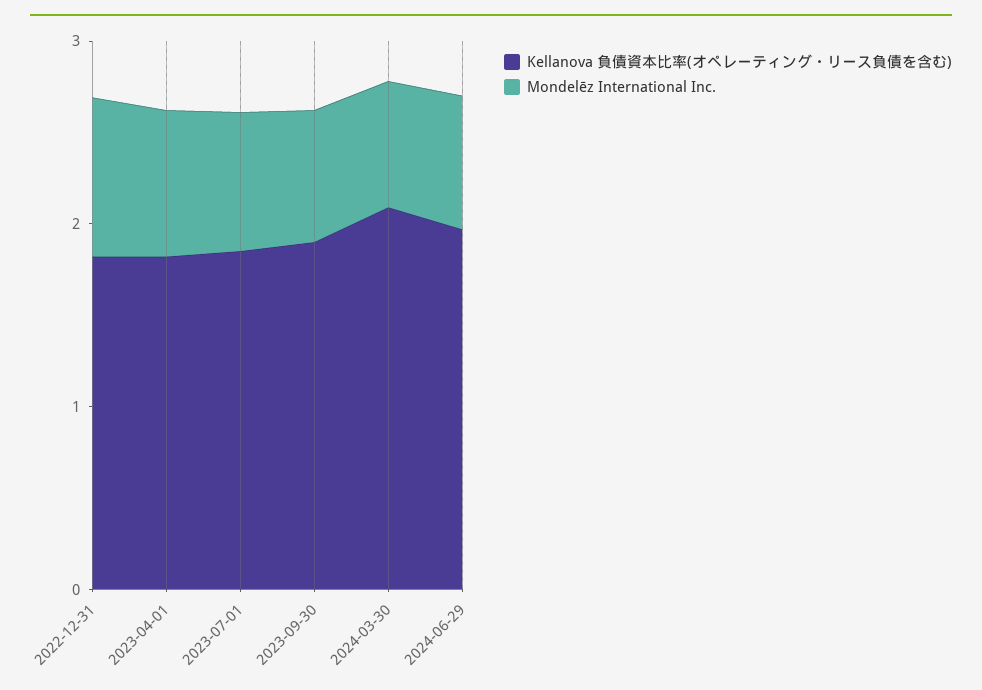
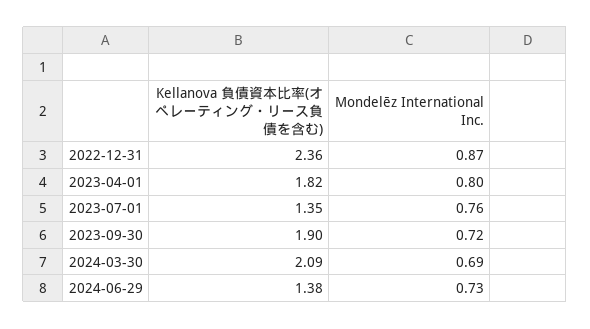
Kellanova 負債資本比率(オペレーティング・リース負債を含む), 2022-12-31: 1.8 -> 2.36
Kellanova 負債資本比率(オペレーティング・リース負債を含む), 2023-07-01: 1.8 -> 1.35
Kellanova 負債資本比率(オペレーティング・リース負債を含む), 2024-06-29: 2 -> 1.38

